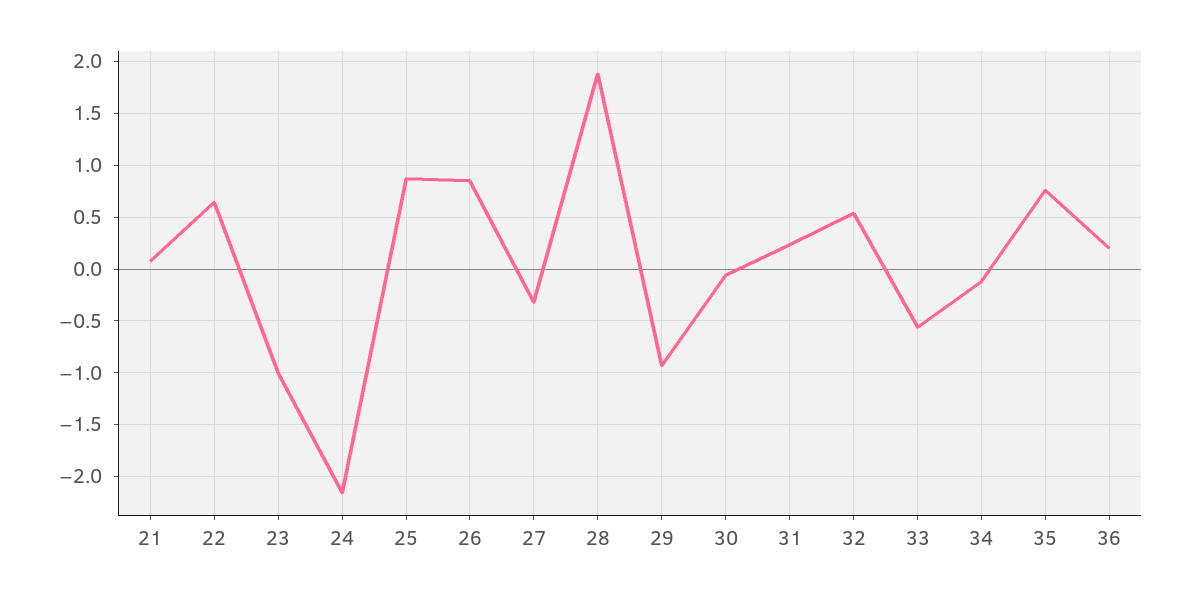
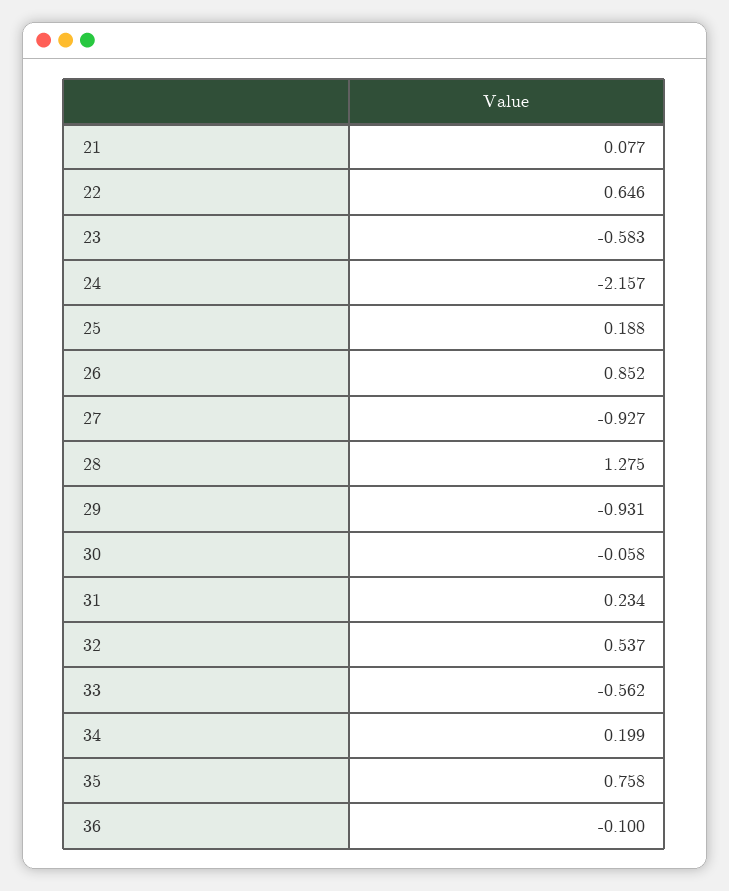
23: -1 -> -0.583
25: 0.9 -> 0.188
27: -0.3 -> -0.927
28: 1.9 -> 1.275
34: -0.1 -> 0.199
36: 0.2 -> -0.1

